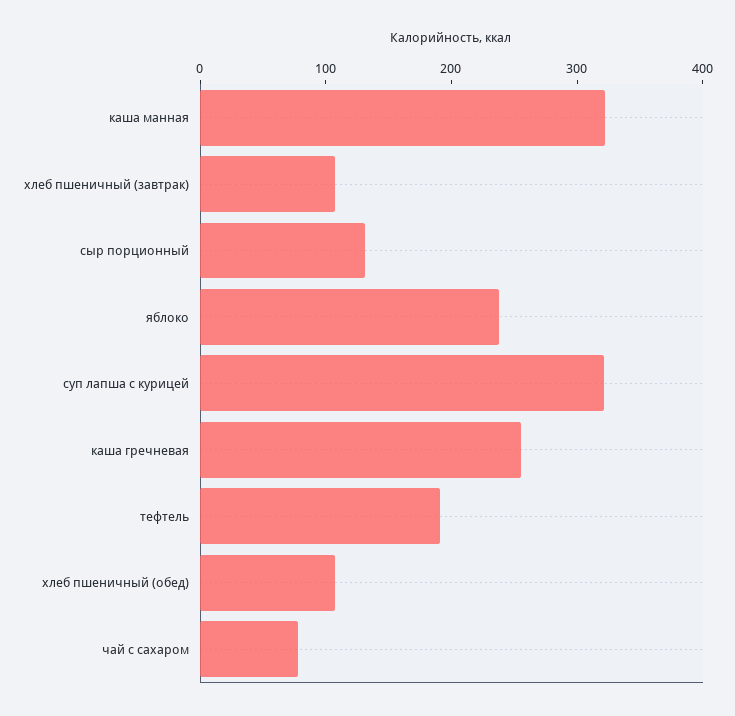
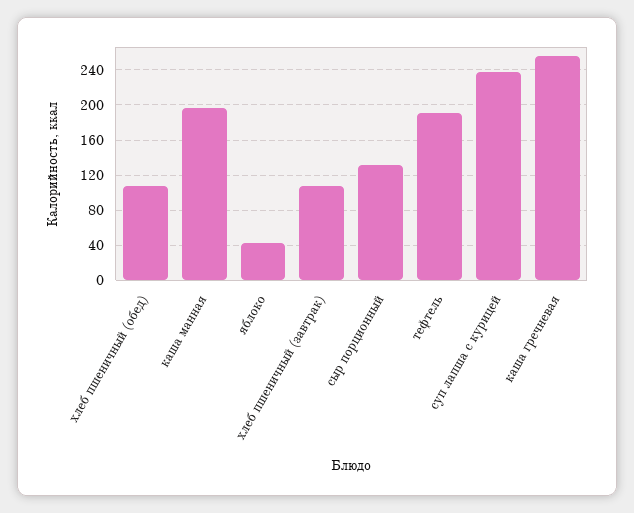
каша манная: 320 -> 200
яблоко: 240 -> 40
суп лапша с курицей: 320 -> 240
чай с сахаром: 80 -> none

